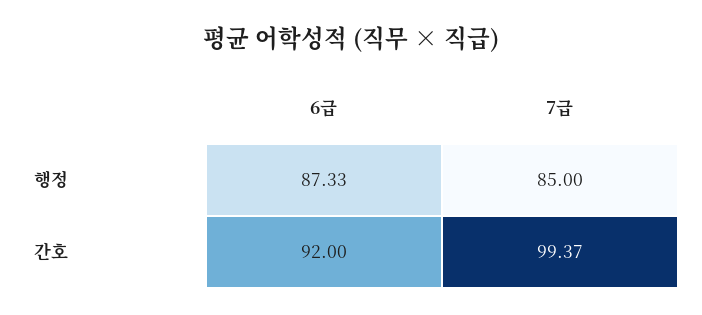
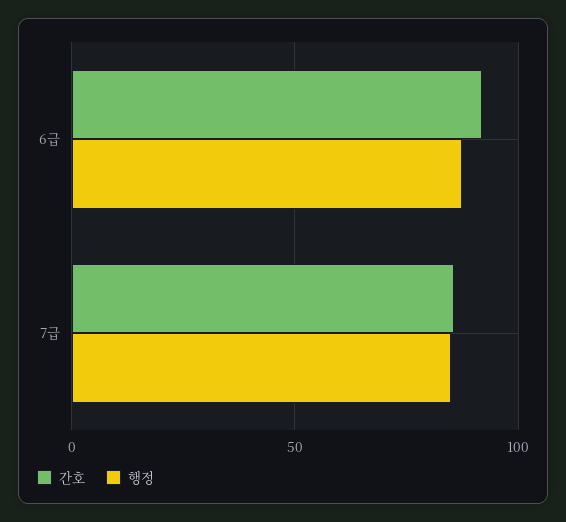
간호, 7급: 99.37 -> 85

